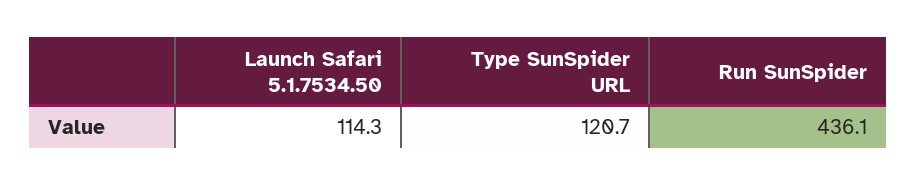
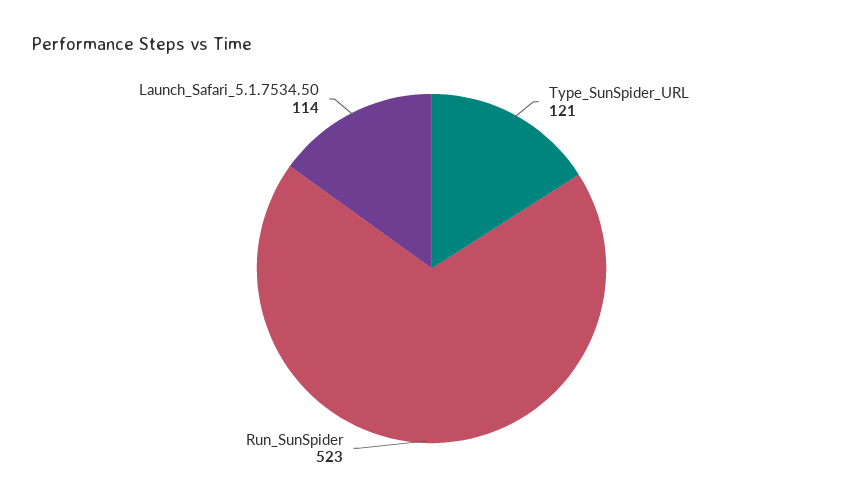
Run SunSpider: 436.1 -> 523

